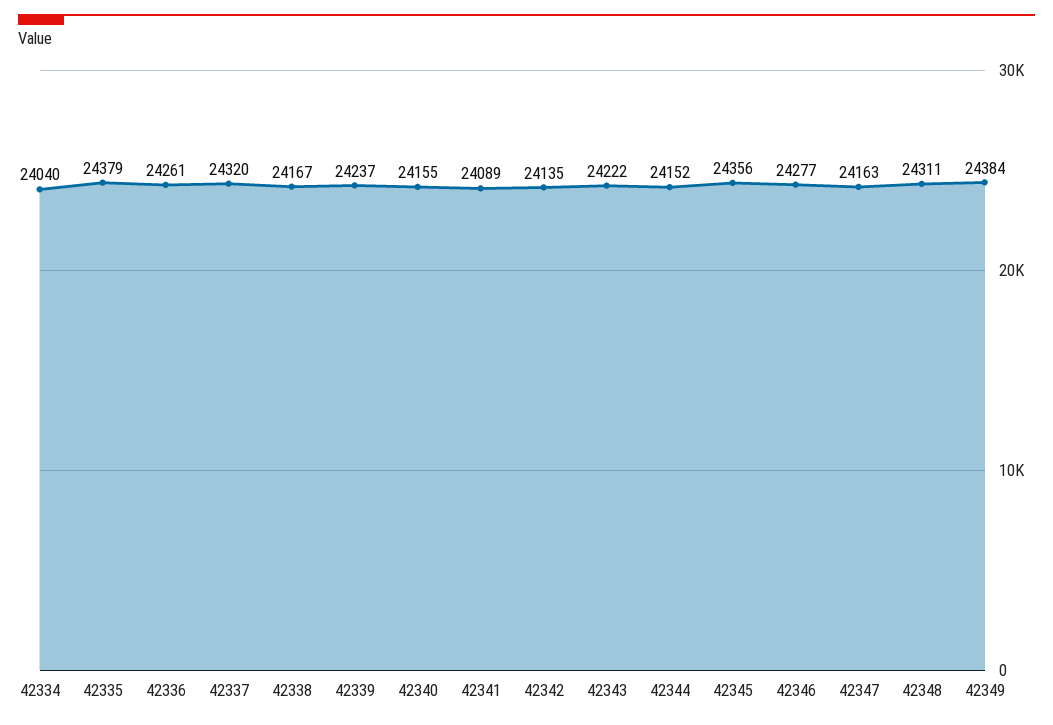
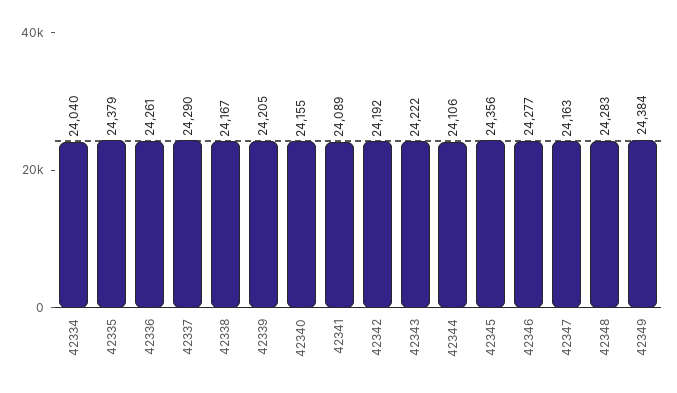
42337: 24320 -> 24290
42339: 24237 -> 24205
42342: 24135 -> 24192
42344: 24152 -> 24106
42348: 24311 -> 24283

